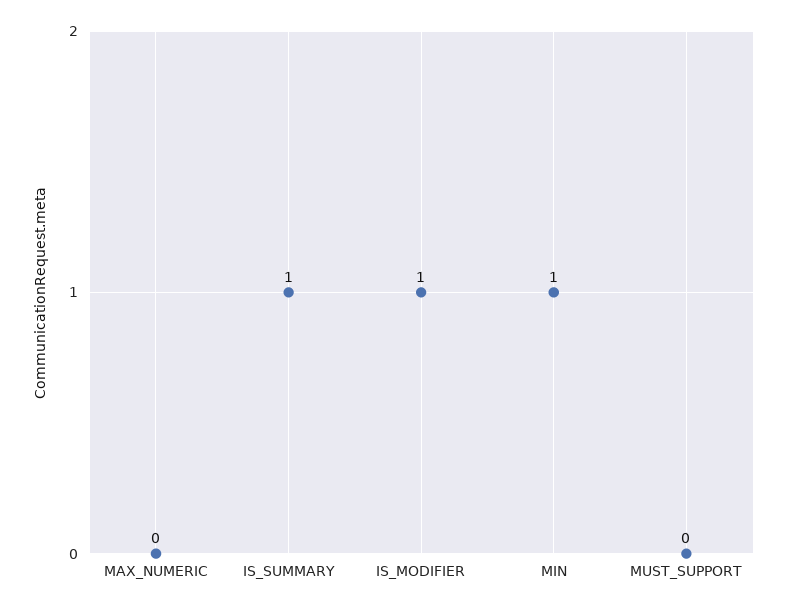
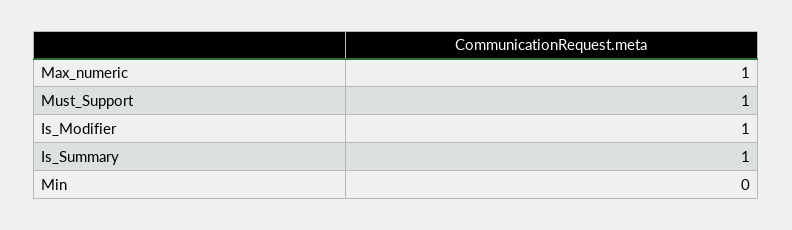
MAX_NUMERIC: 0 -> 1
MIN: 1 -> 0
MUST_SUPPORT: 0 -> 1

